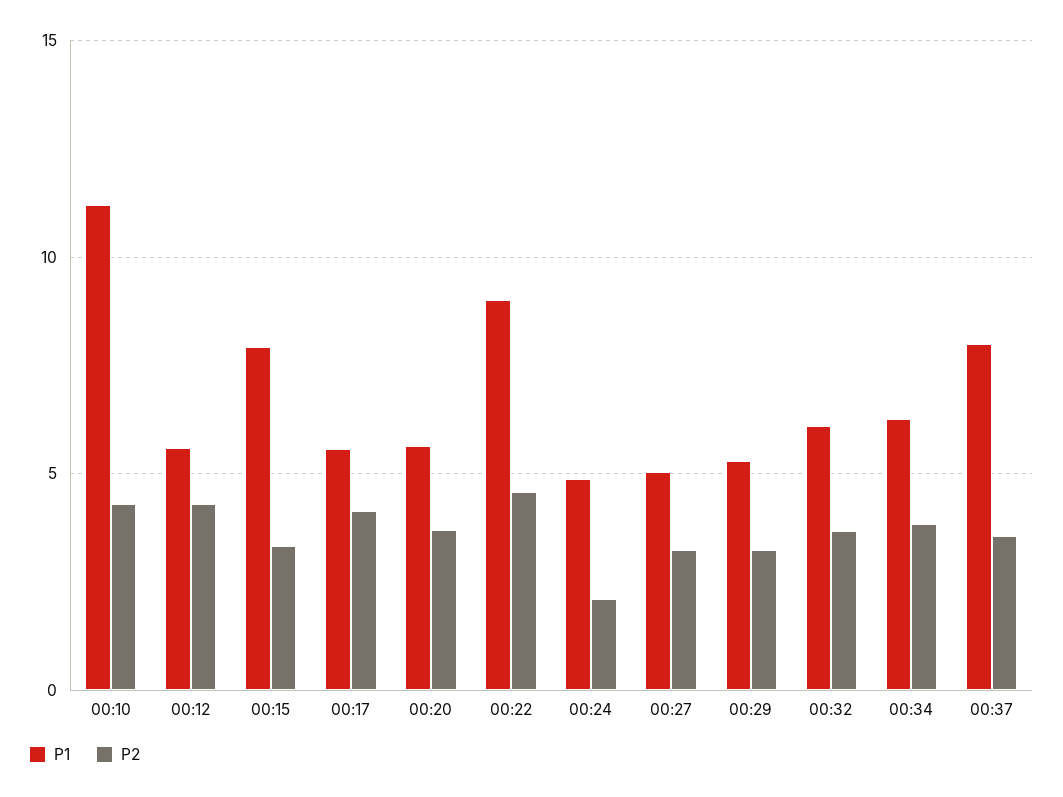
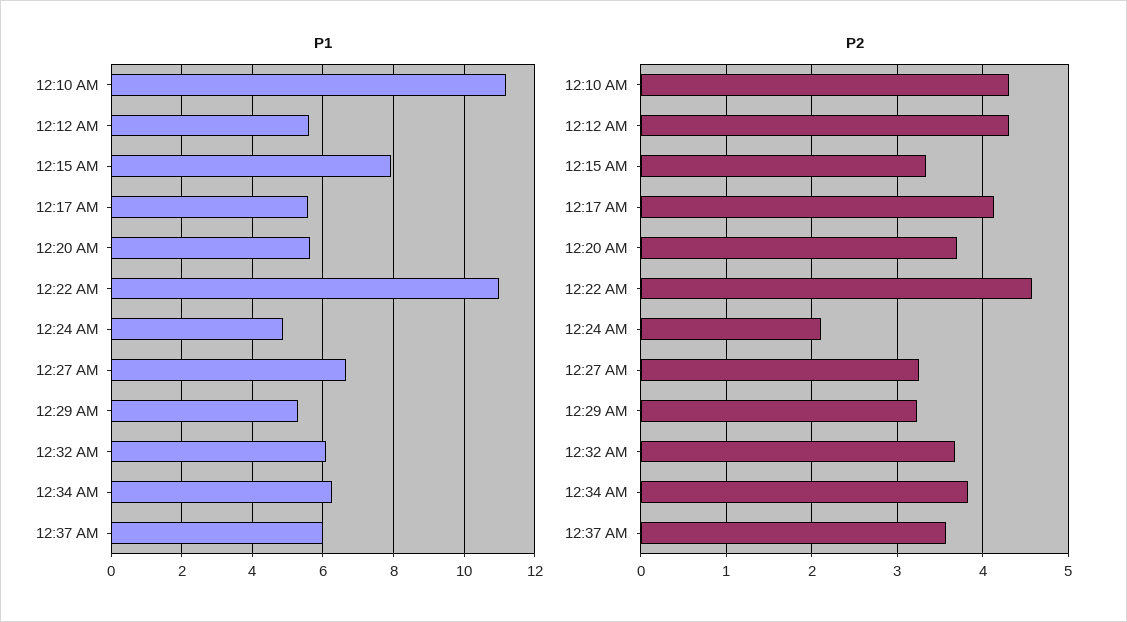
P1, 00:22: 9 -> 11
P1, 00:27: 5 -> 6.6
P1, 00:37: 8 -> 6

